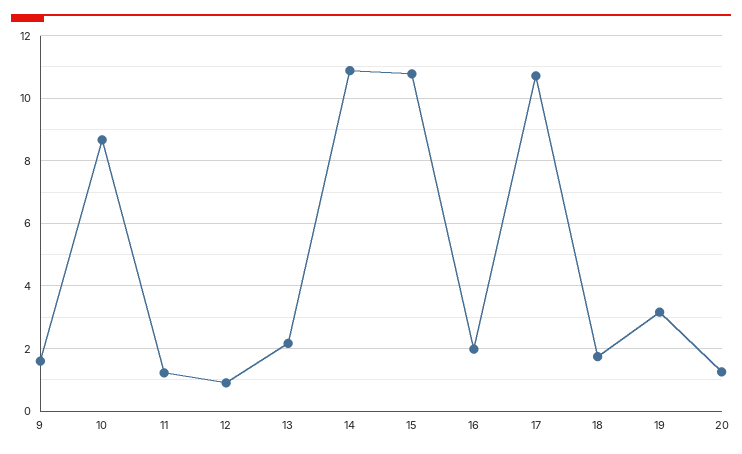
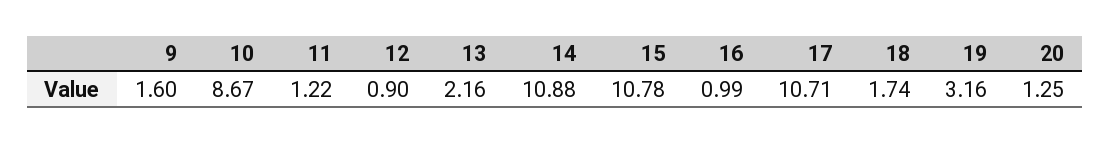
16: 2 -> 0.99

